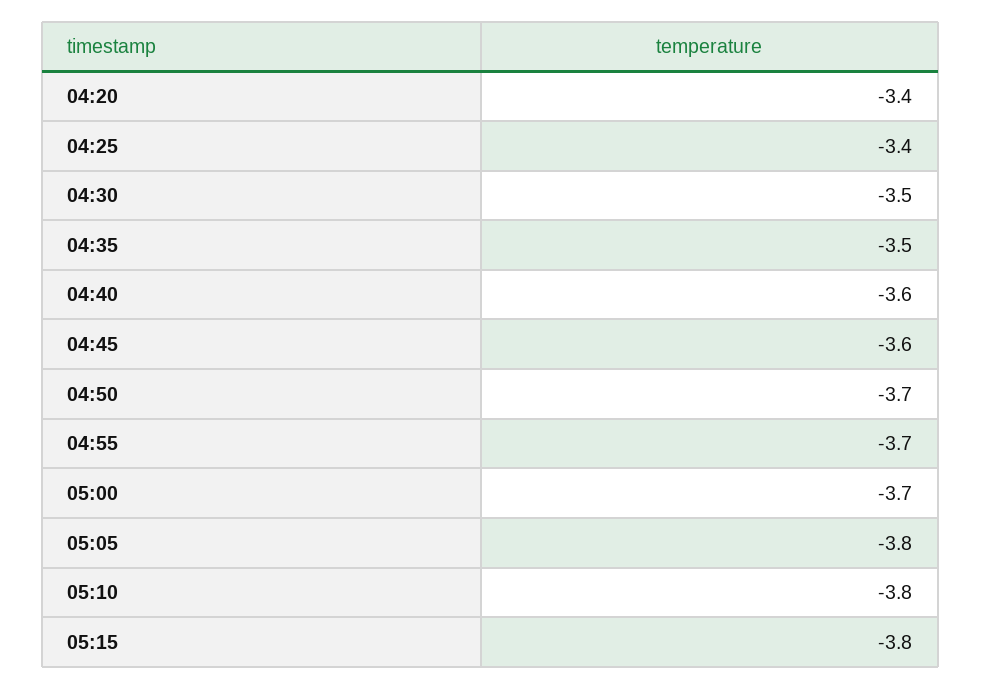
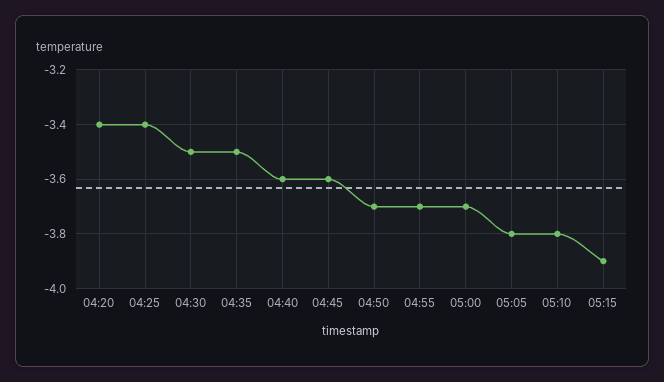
05:15: -3.8 -> -3.9

